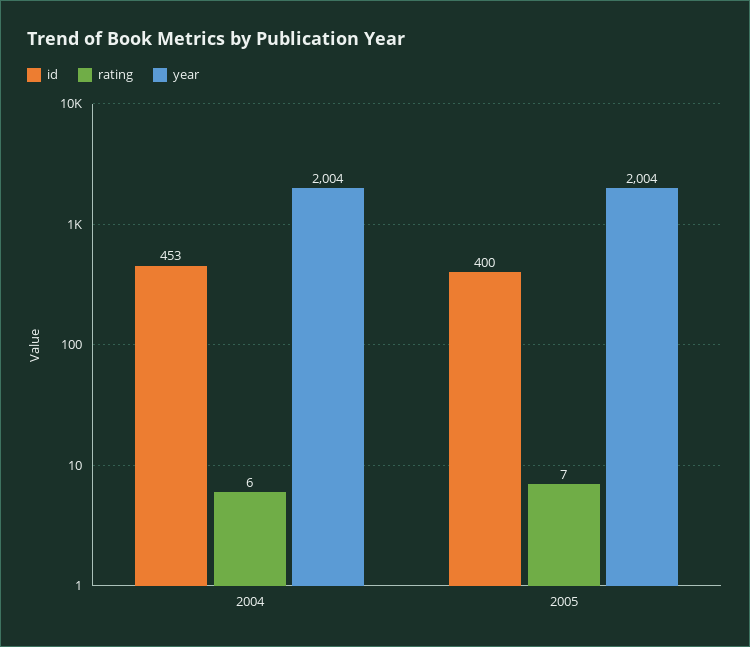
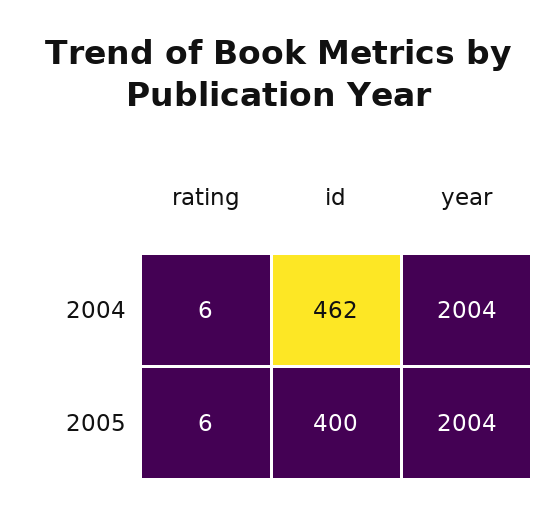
id, 2004: 453 -> 462
rating, 2005: 7 -> 6

